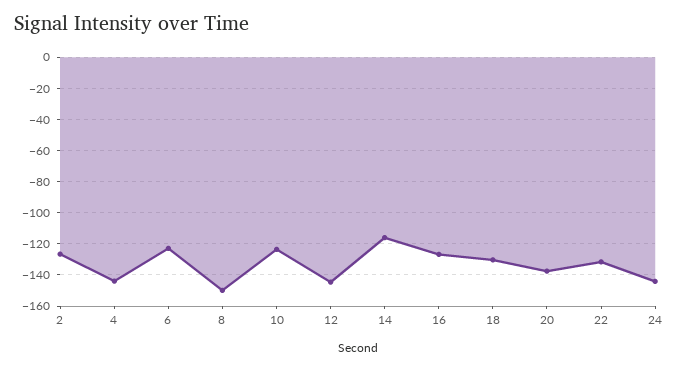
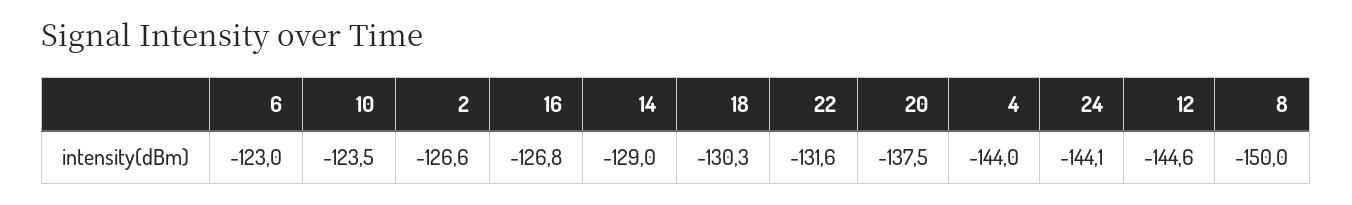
14: -115 -> -129

